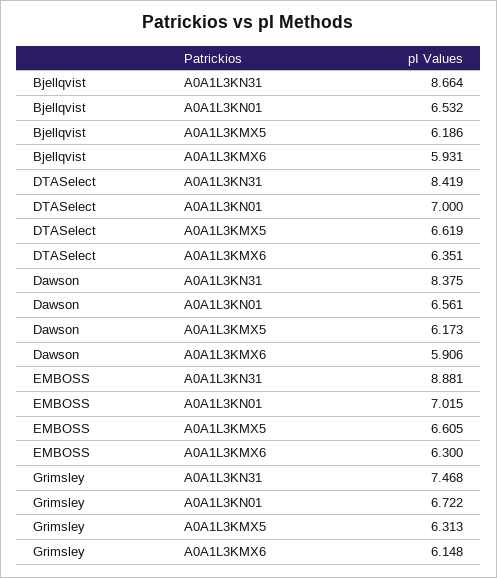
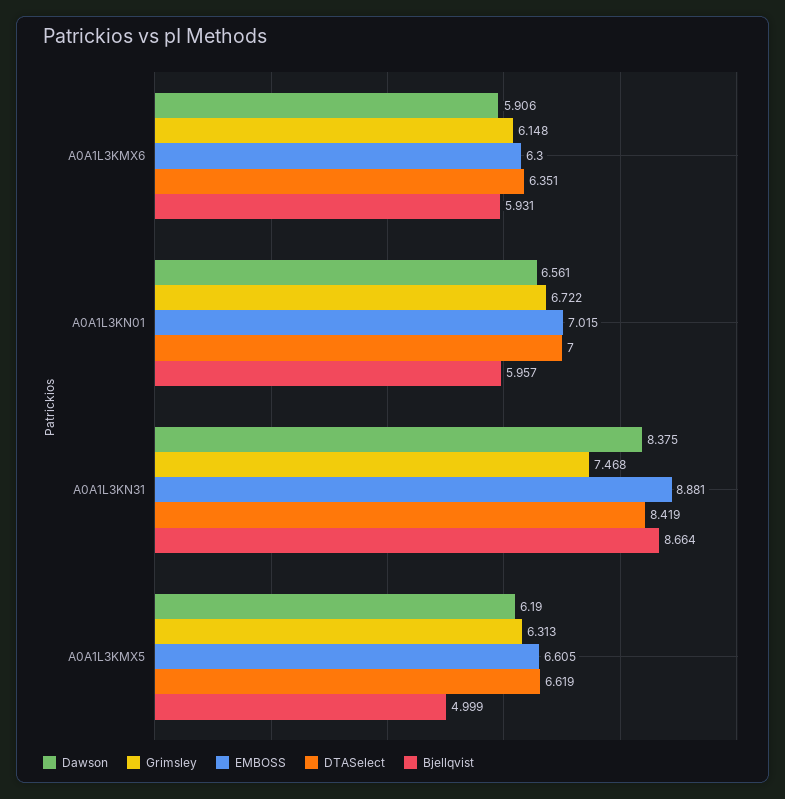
Bjellqvist, A0A1L3KN01: 6.532 -> 5.957
Bjellqvist, A0A1L3KMX5: 6.186 -> 4.999
Dawson, A0A1L3KMX5: 6.173 -> 6.19

